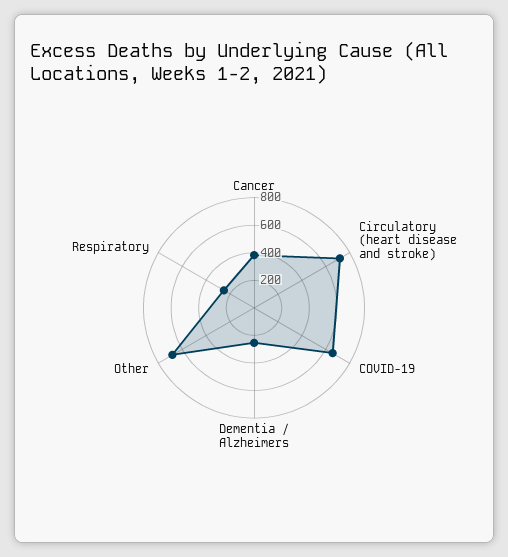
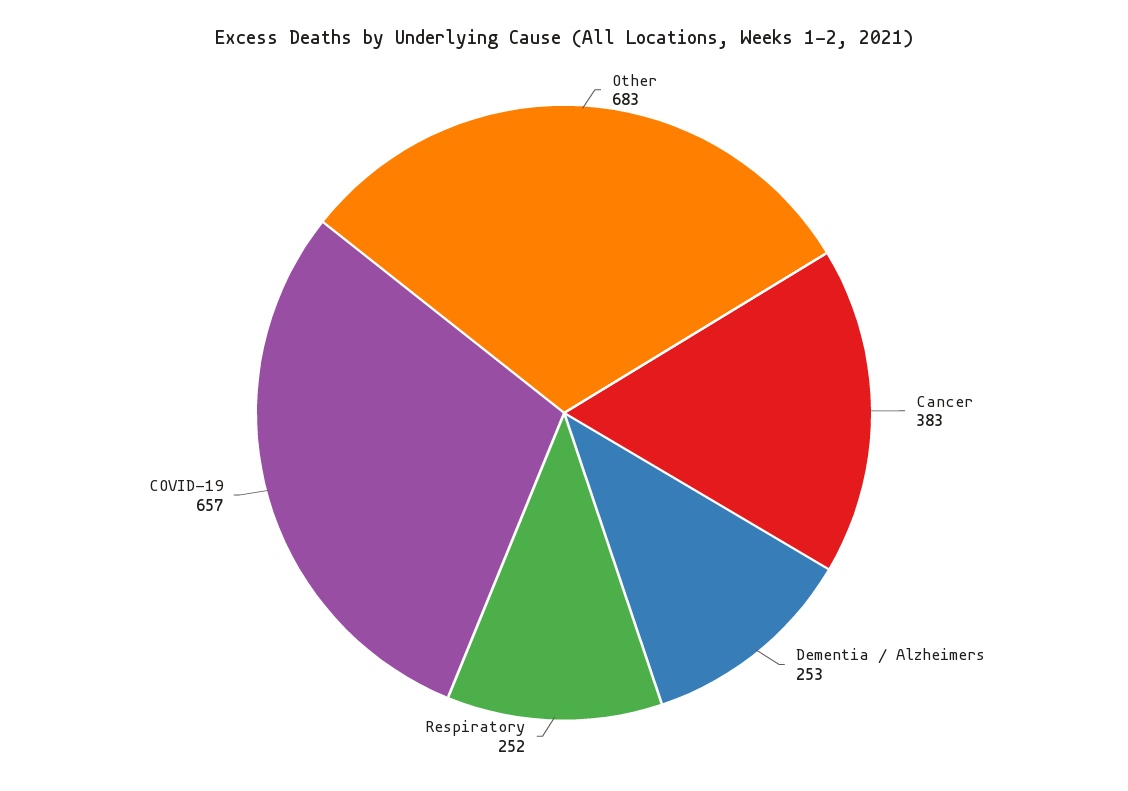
Circulatory (heart disease and stroke): 700 -> none

